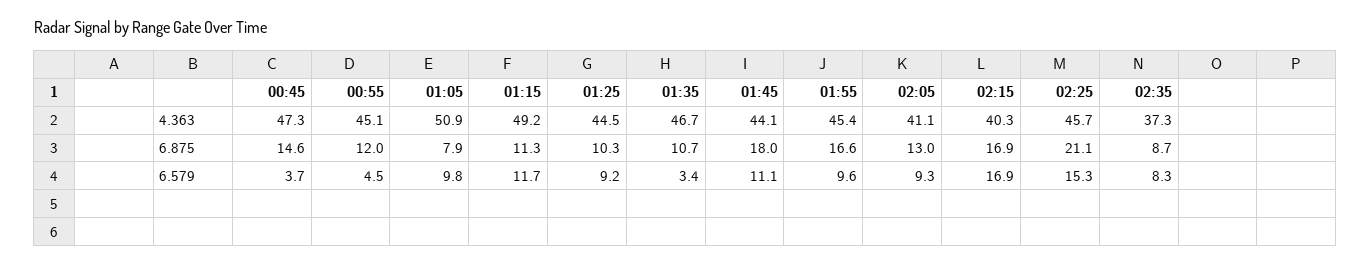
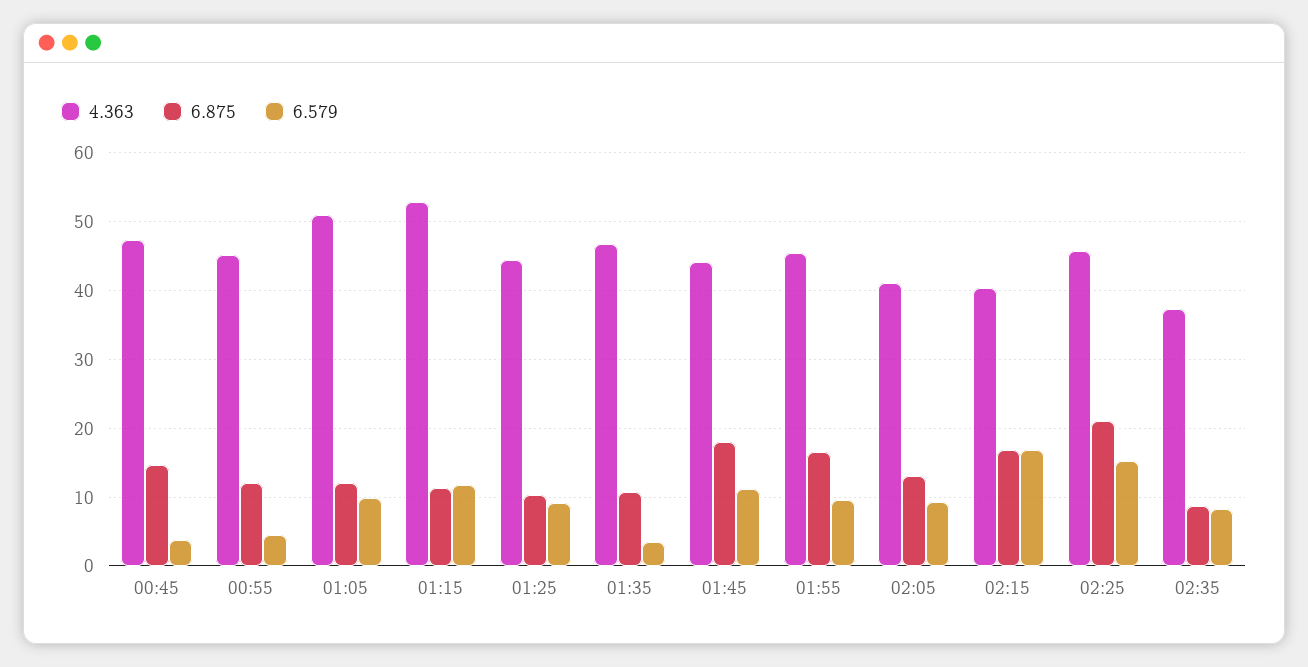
4.363, 01:15: 49.2 -> 53
6.875, 01:05: 7.9 -> 12

